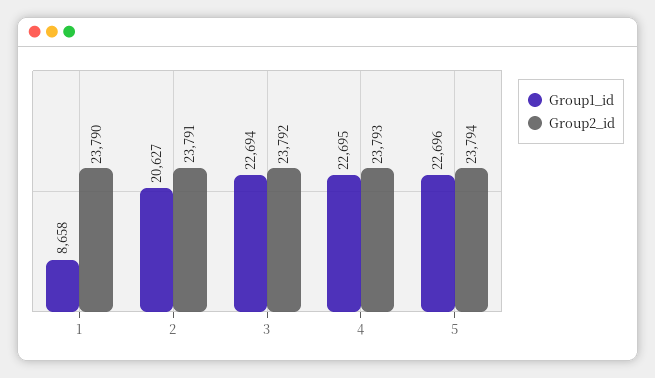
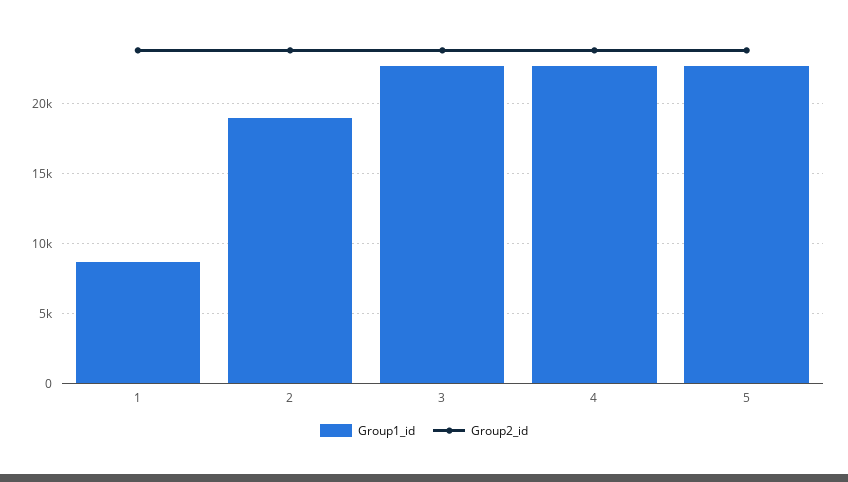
Group1_id, 2: 20627 -> 19000

